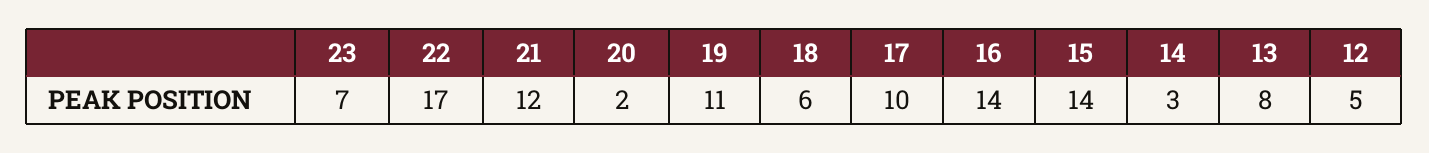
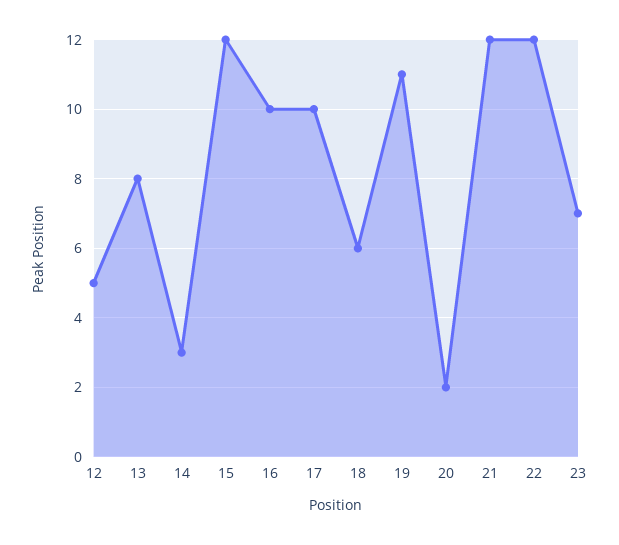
22: 17 -> 12
16: 14 -> 10
15: 14 -> 12

